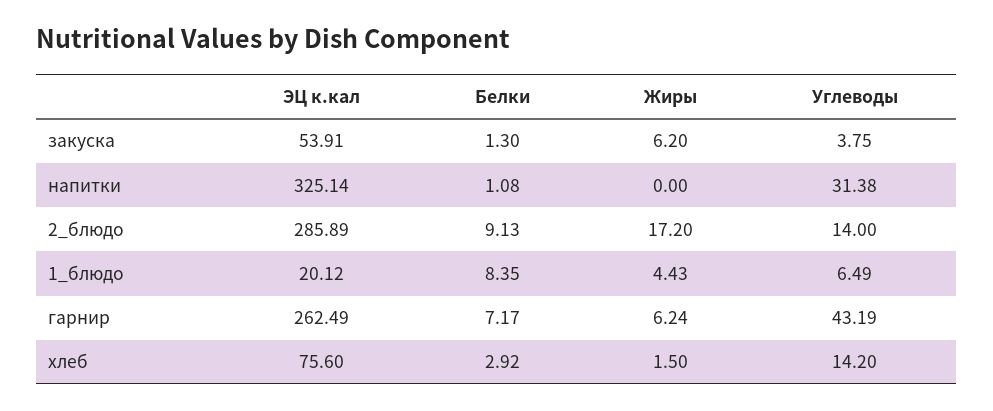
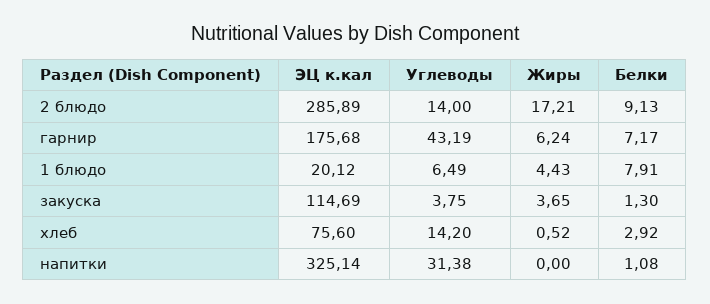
ЭЦ к.кал, закуска: 53.91 -> 114.69
Жиры, закуска: 6.2 -> 3.65
Жиры, 2_блюдо: 17.2 -> 17.21
Белки, 1_блюдо: 8.35 -> 7.91
ЭЦ к.кал, гарнир: 262.49 -> 175.68
Жиры, хлеб: 1.5 -> 0.52

